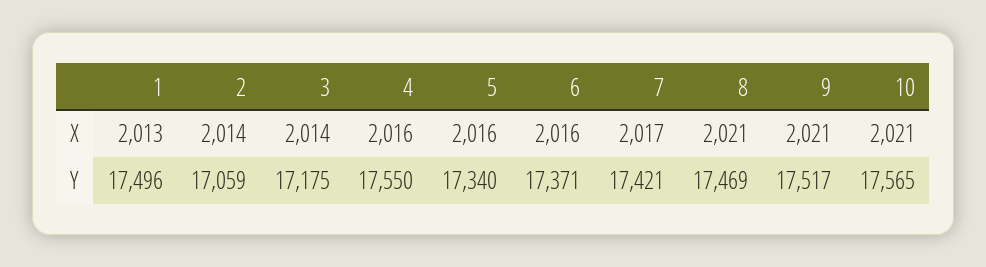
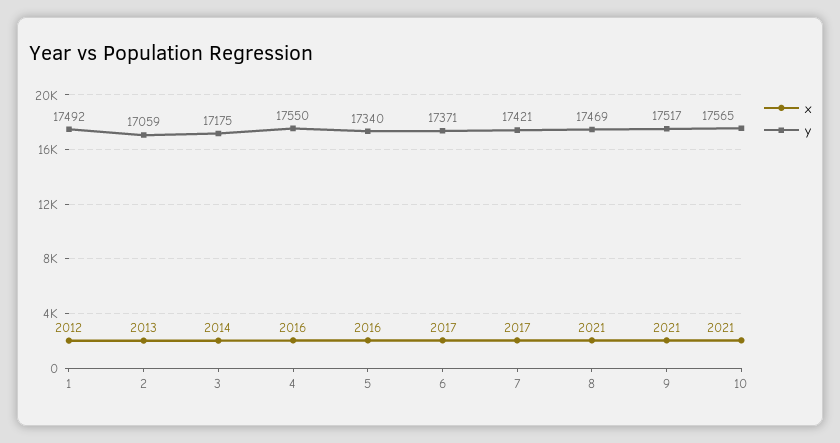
X, 1: 2013 -> 2012
X, 2: 2014 -> 2013
X, 6: 2016 -> 2017
Y, 1: 17496 -> 17492

